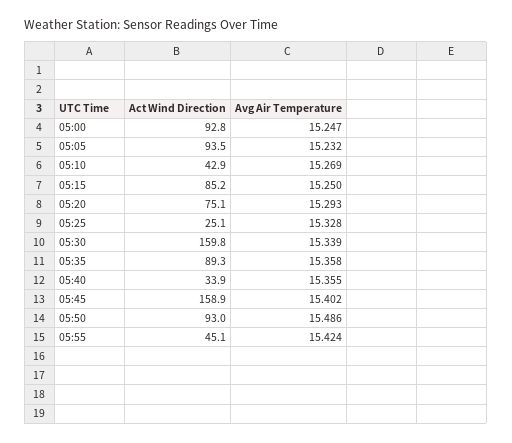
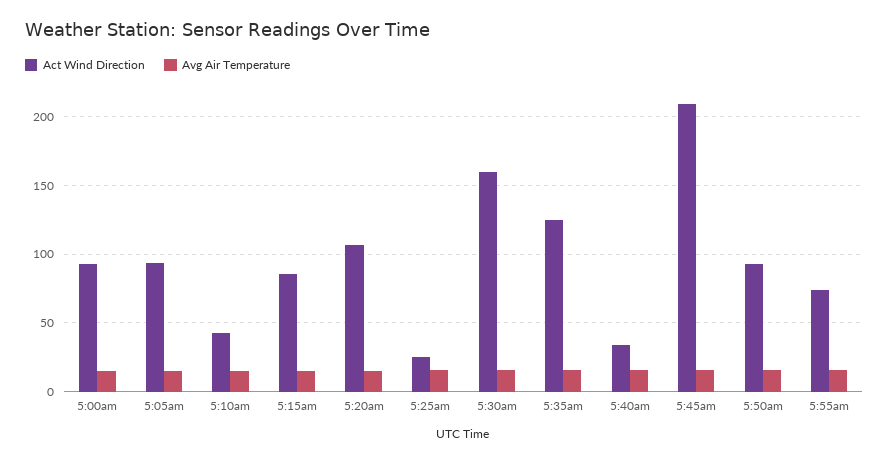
Act Wind Direction, 05:20: 75.1 -> 105
Act Wind Direction, 05:35: 89.3 -> 125
Act Wind Direction, 05:45: 158.9 -> 210
Act Wind Direction, 05:55: 45.1 -> 75

